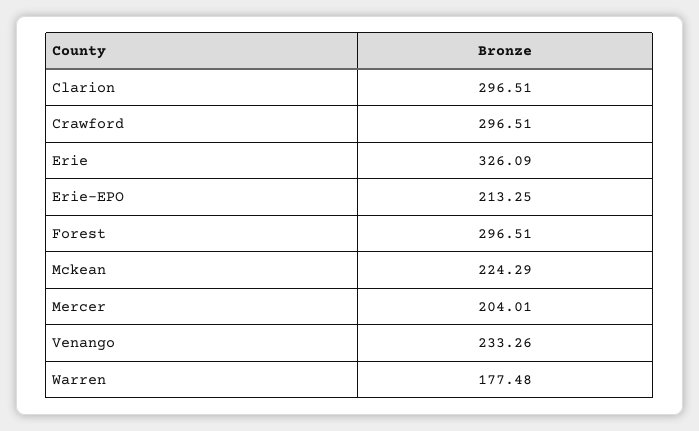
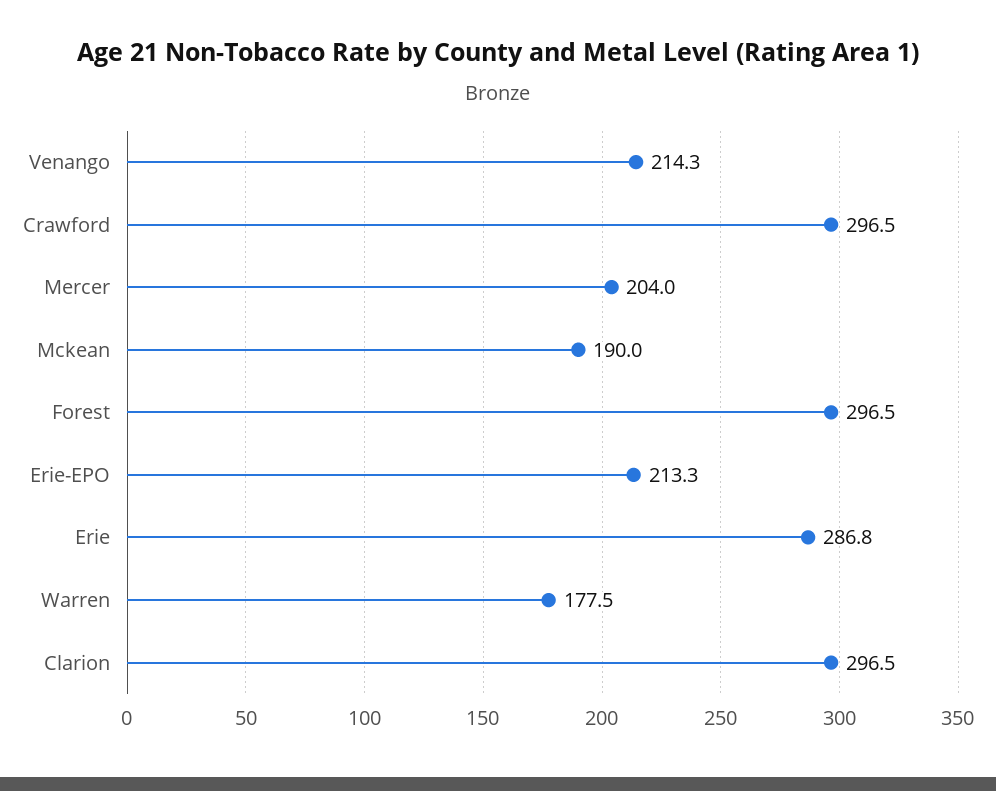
Erie: 326.09 -> 286.8
Mckean: 224.29 -> 190
Venango: 233.26 -> 214.3

